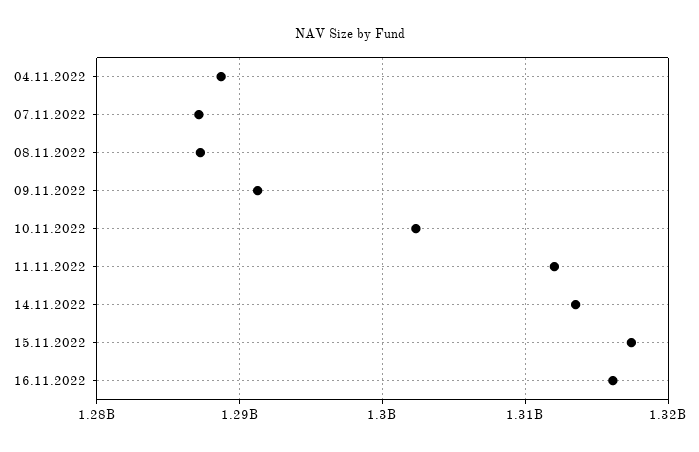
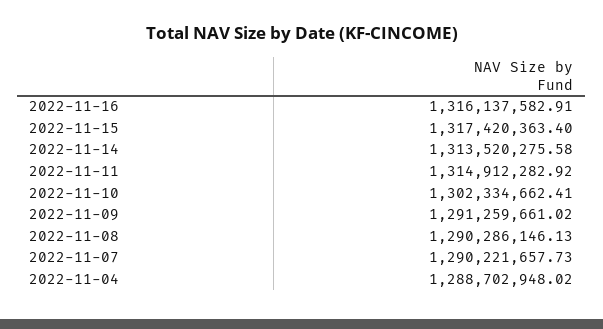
07.11.2022: 1287000000 -> 1290221657.73
08.11.2022: 1287000000 -> 1290286146.13
11.11.2022: 1312000000 -> 1314912282.92

